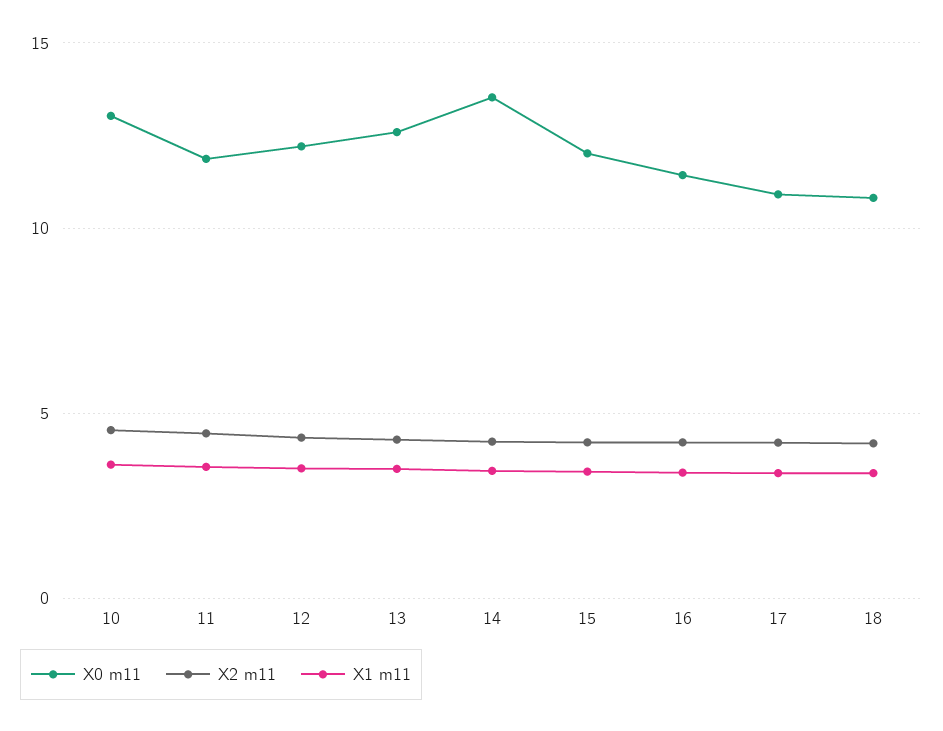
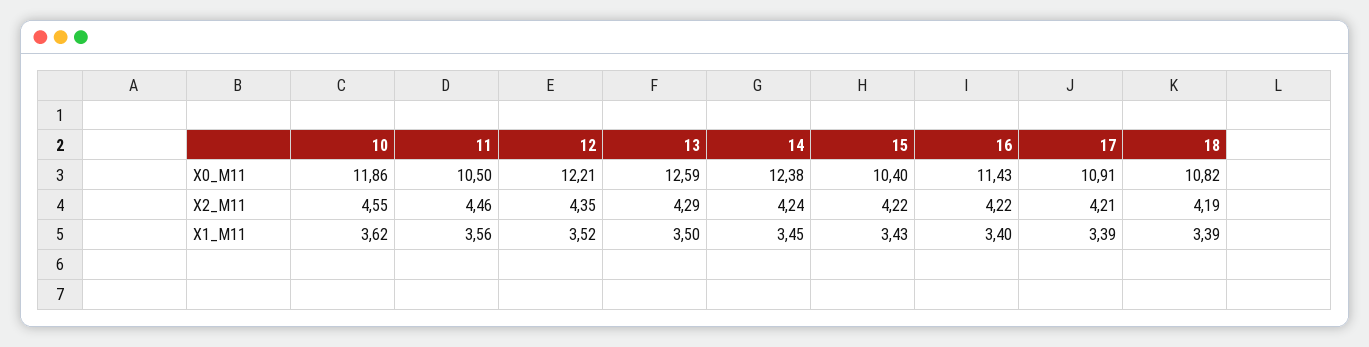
X0 m11, 10: 13 -> 11.86
X0 m11, 11: 12 -> 10.5
X0 m11, 14: 13.5 -> 12.38
X0 m11, 15: 12 -> 10.4

